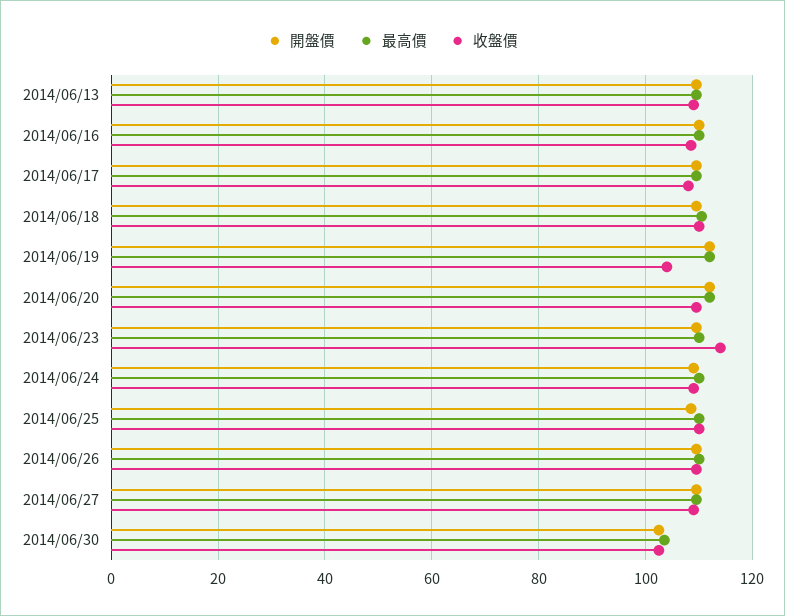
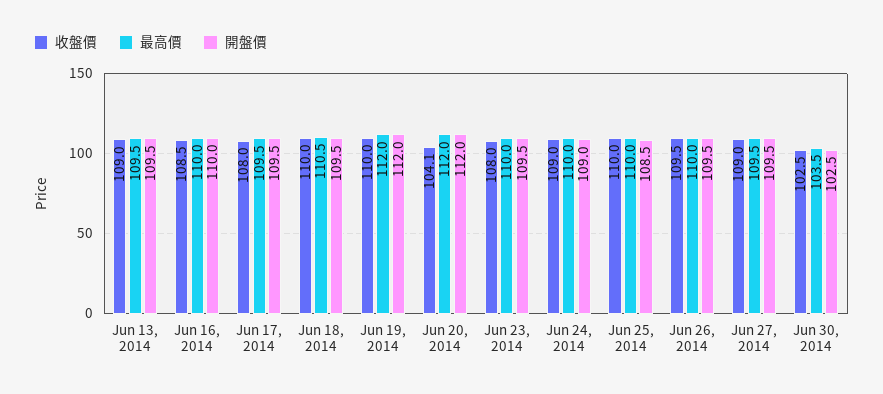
收盤價, 2014/06/19: 104 -> 110
收盤價, 2014/06/20: 110 -> 104.1
收盤價, 2014/06/23: 114 -> 108

